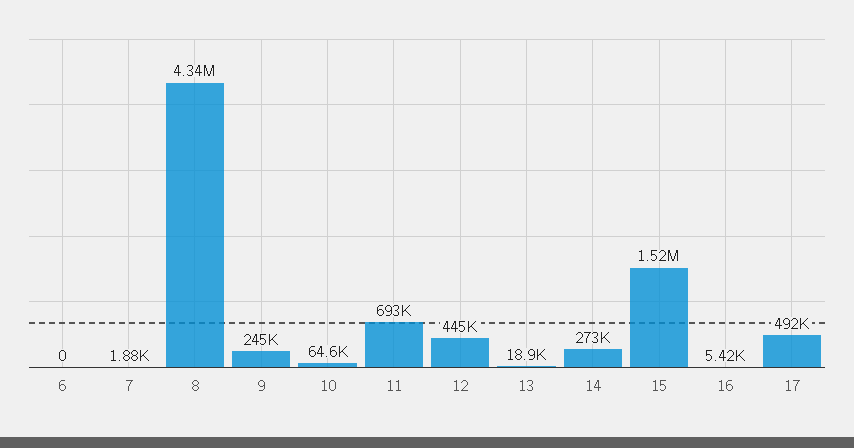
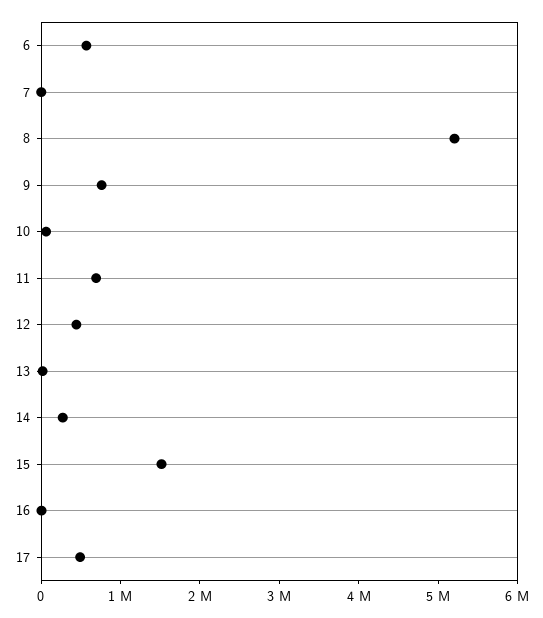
6: 0 -> 600000
8: 4340000 -> 5200000
9: 245000 -> 800000

